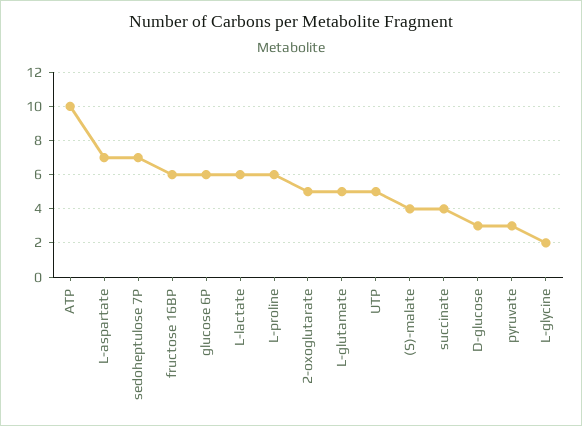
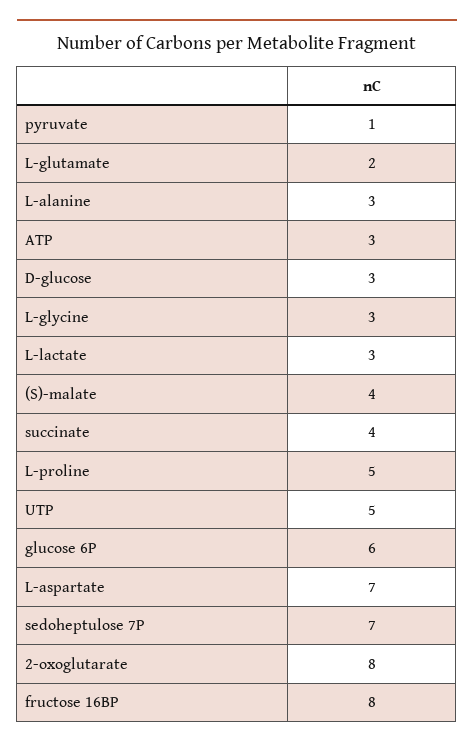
ATP: 10 -> 3
fructose 16BP: 6 -> 8
L-lactate: 6 -> 3
L-proline: 6 -> 5
2-oxoglutarate: 5 -> 8
L-glutamate: 5 -> 2
pyruvate: 3 -> 1
L-glycine: 2 -> 3
L-alanine: none -> 3

